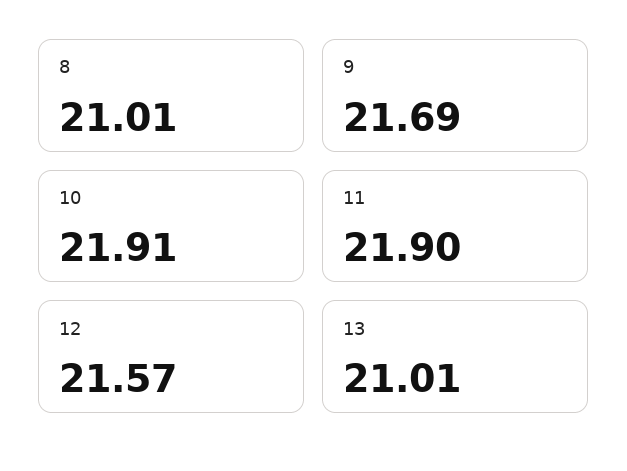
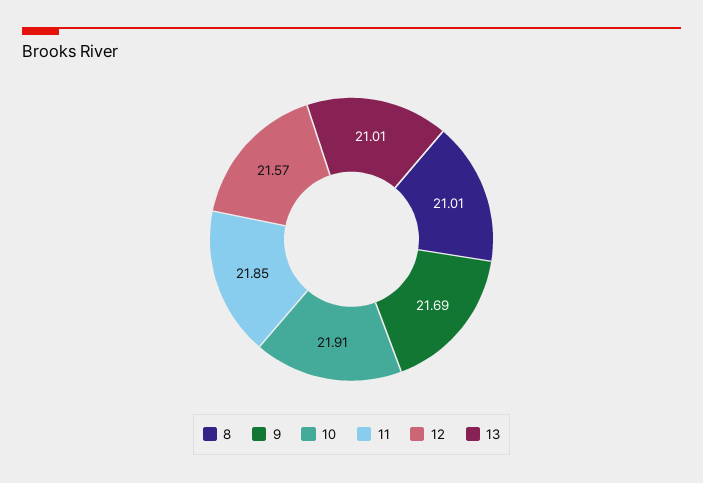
11: 21.9 -> 21.85

